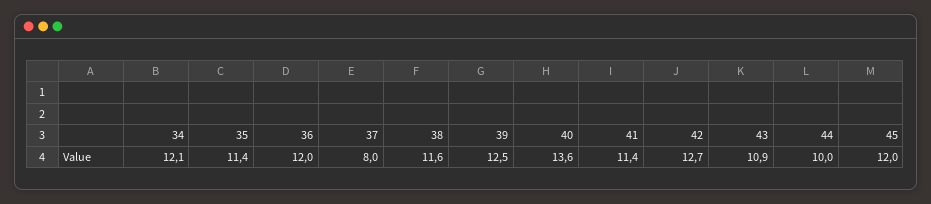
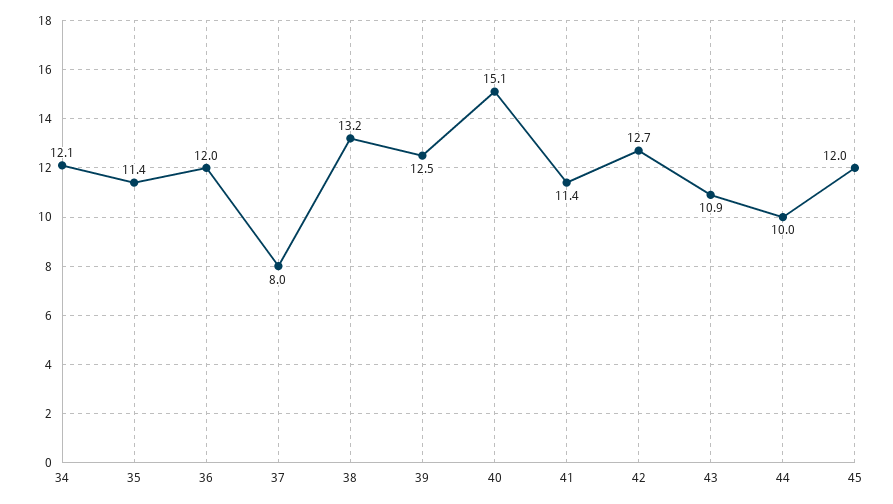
38: 11.6 -> 13.2
40: 13.6 -> 15.1

